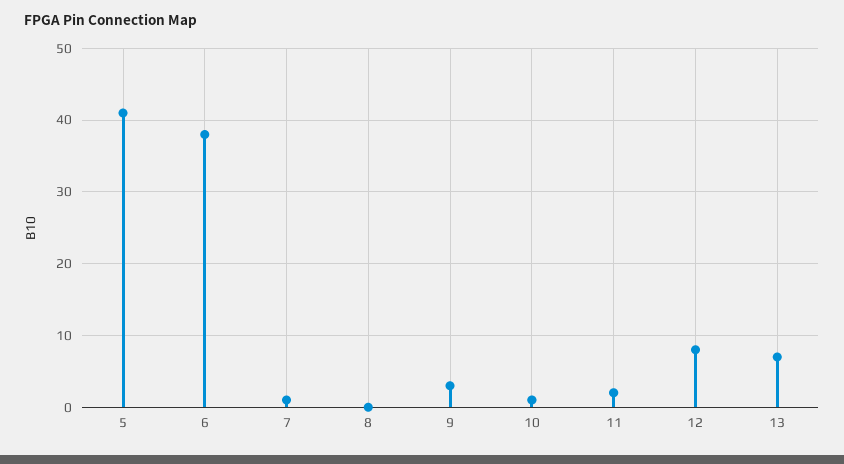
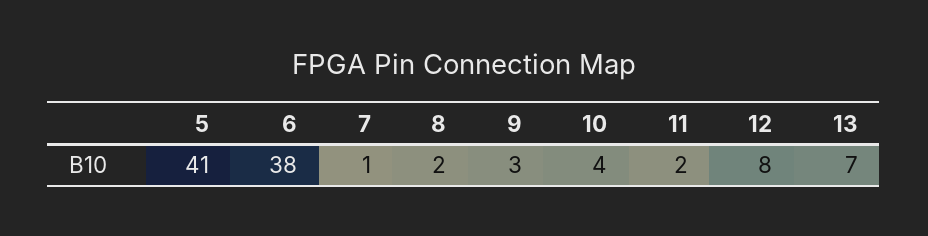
8: 0 -> 2
10: 1 -> 4

